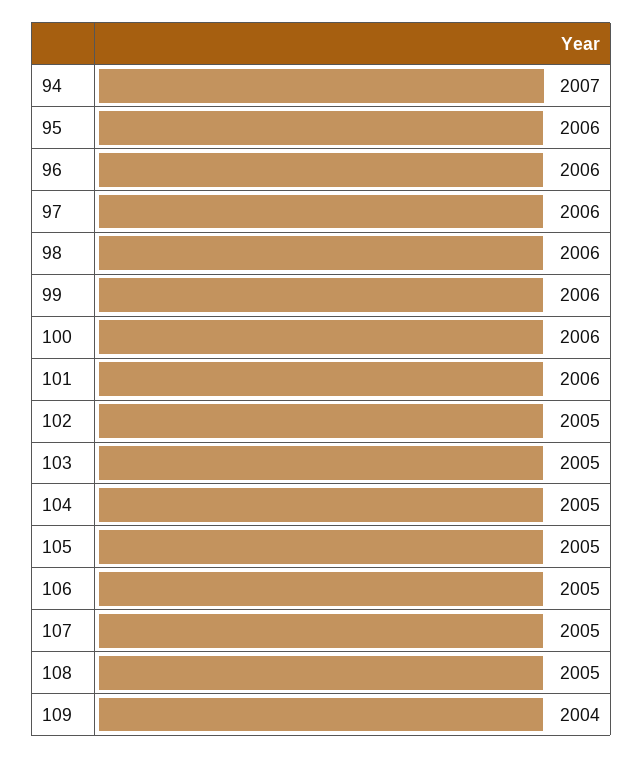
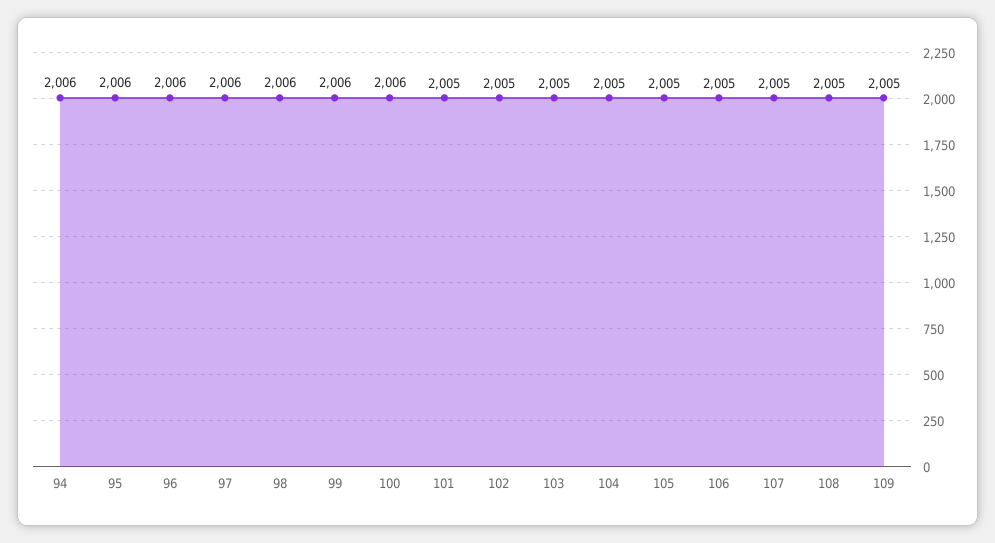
94: 2007 -> 2006
101: 2006 -> 2005
109: 2004 -> 2005

